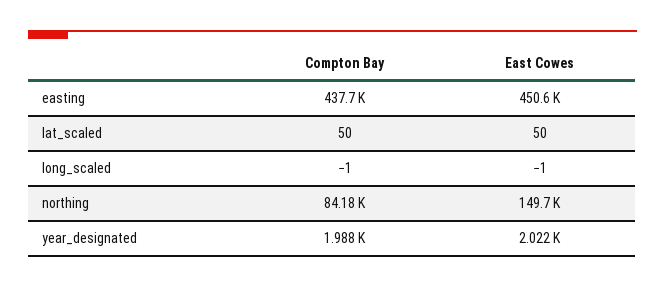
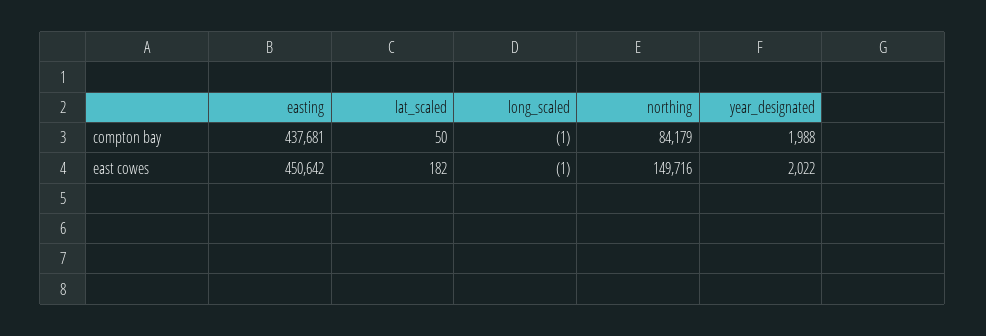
East Cowes, lat_scaled: 50 -> 182

